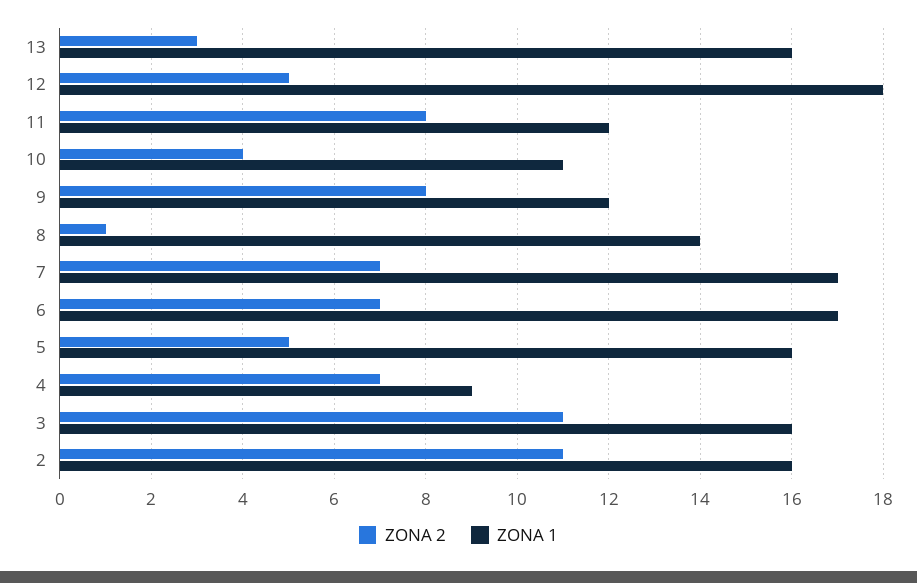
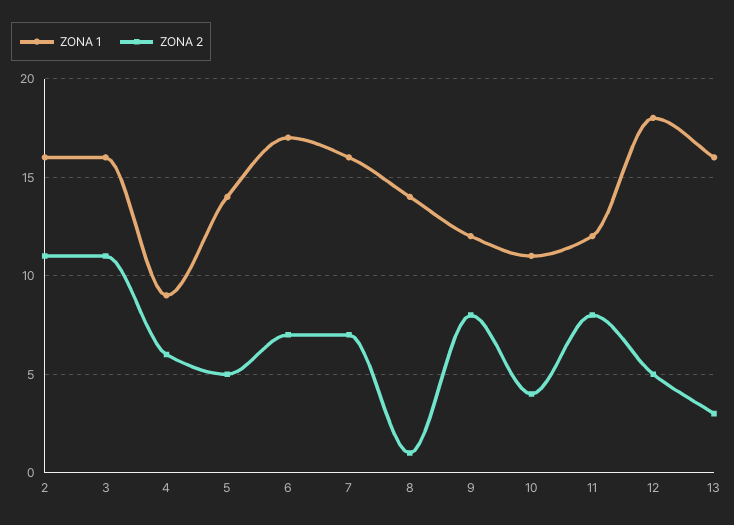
ZONA 1, 7: 17 -> 16
ZONA 1, 5: 16 -> 14
ZONA 2, 4: 7 -> 6

